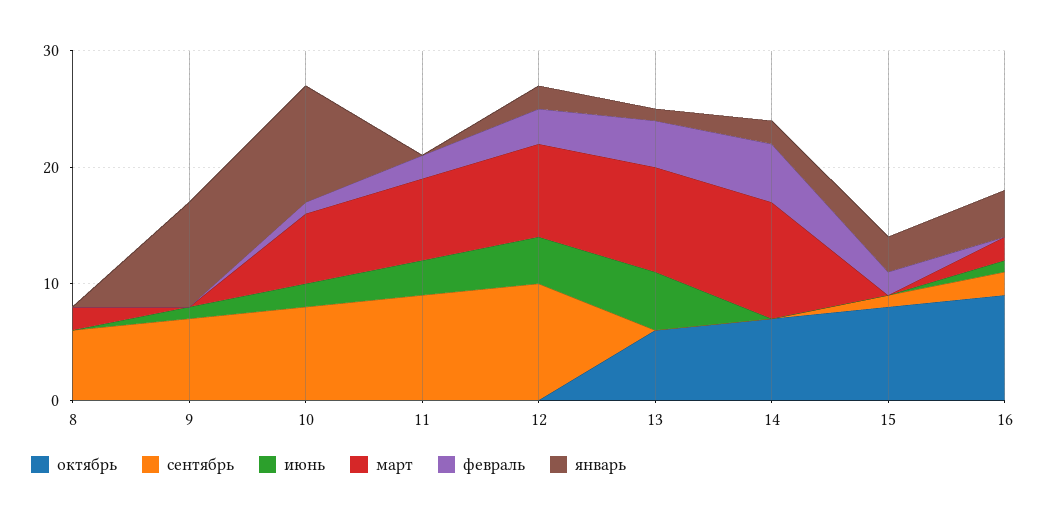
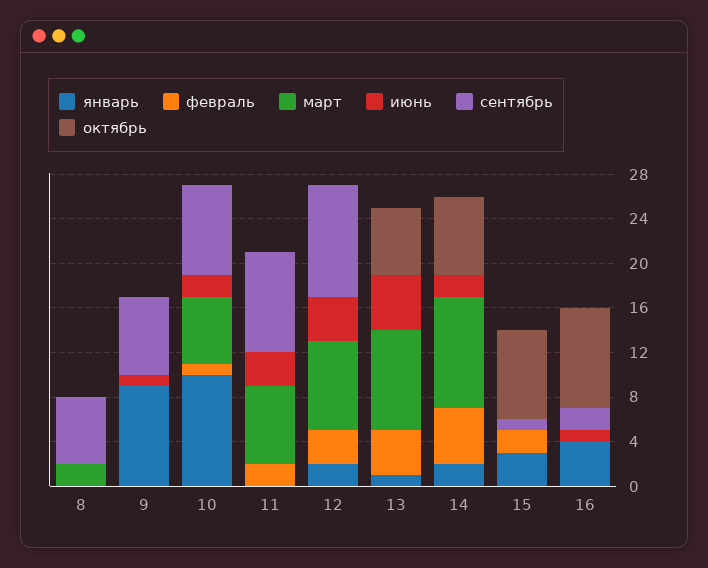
июнь, 14: 0 -> 2
март, 16: 2 -> 0

